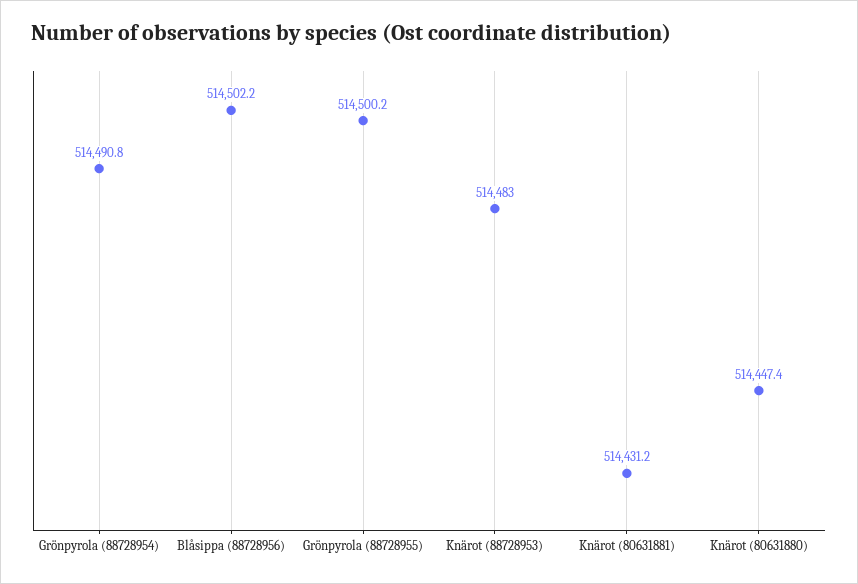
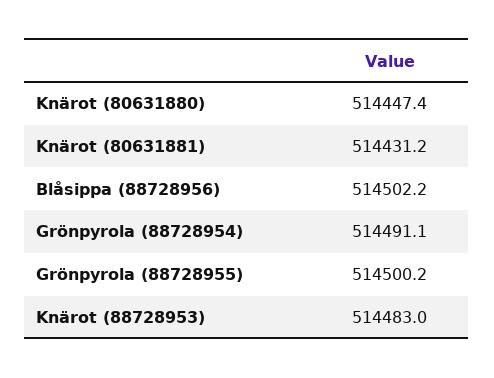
Grönpyrola (88728954): 514490.8 -> 514491.1

